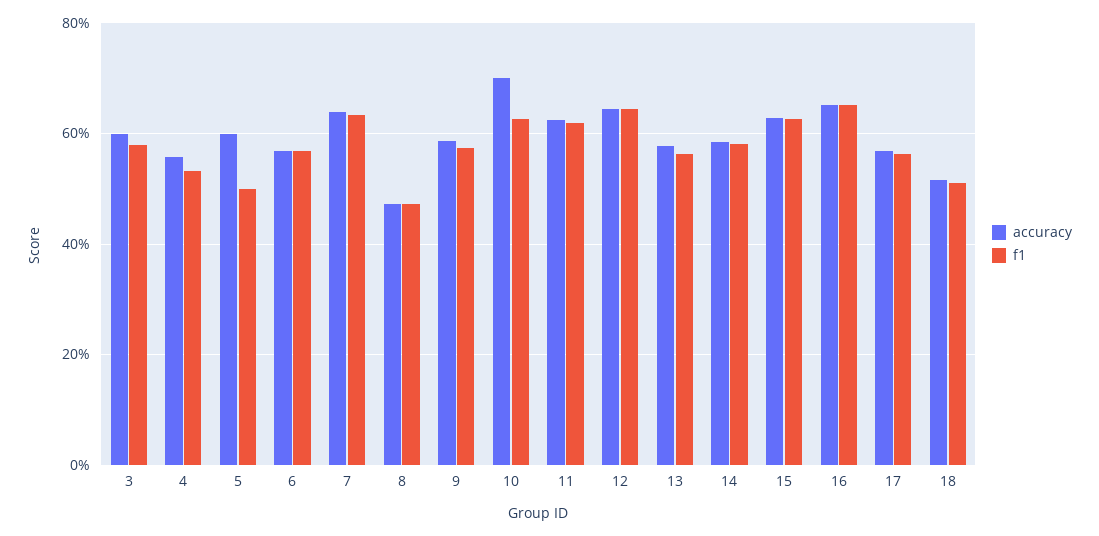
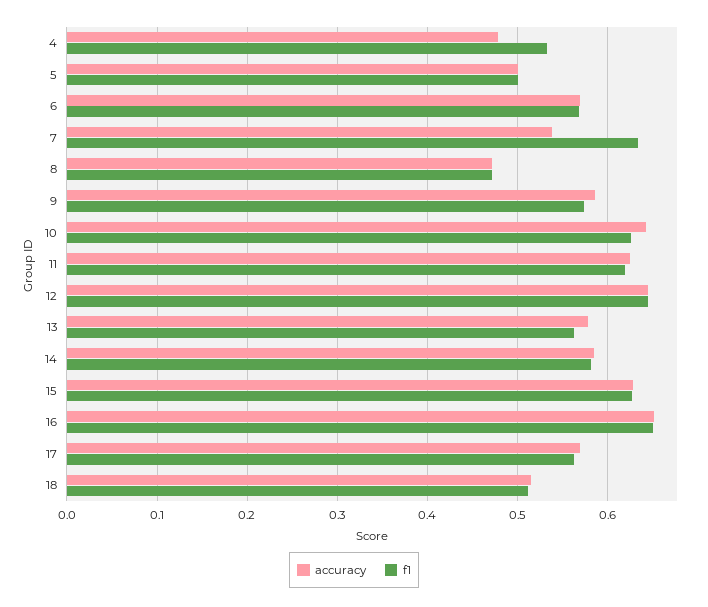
accuracy, 3: 0.6 -> none
f1, 3: 0.58 -> none
accuracy, 4: 0.56 -> 0.48
accuracy, 5: 0.6 -> 0.5
accuracy, 7: 0.64 -> 0.54
accuracy, 10: 0.7 -> 0.64

